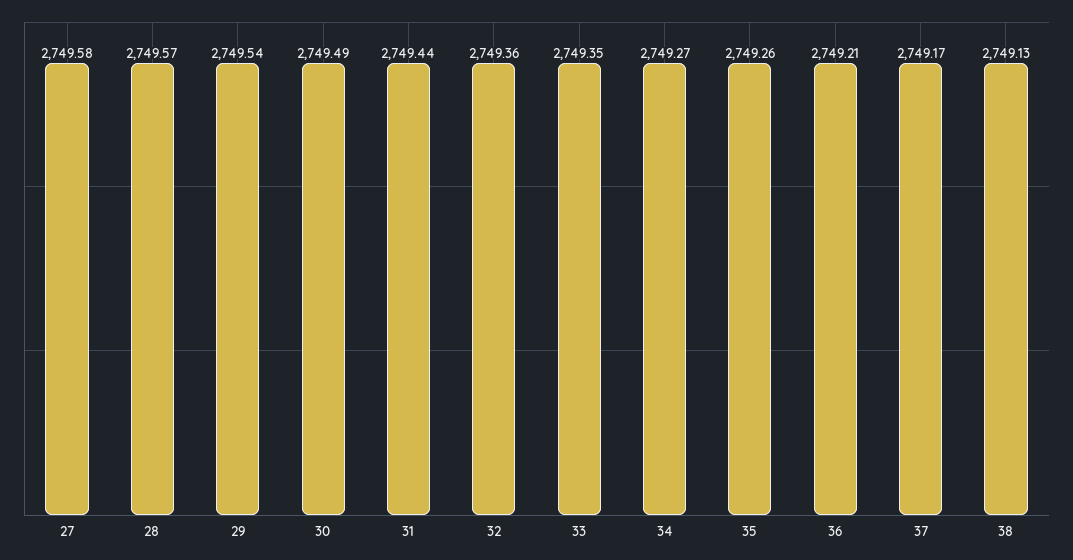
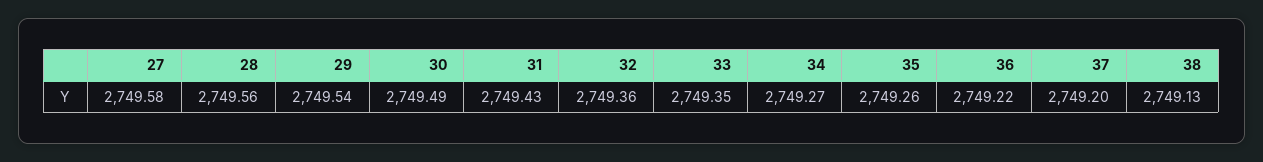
28: 2749.57 -> 2749.56
31: 2749.44 -> 2749.43
36: 2749.21 -> 2749.22
37: 2749.17 -> 2749.2

